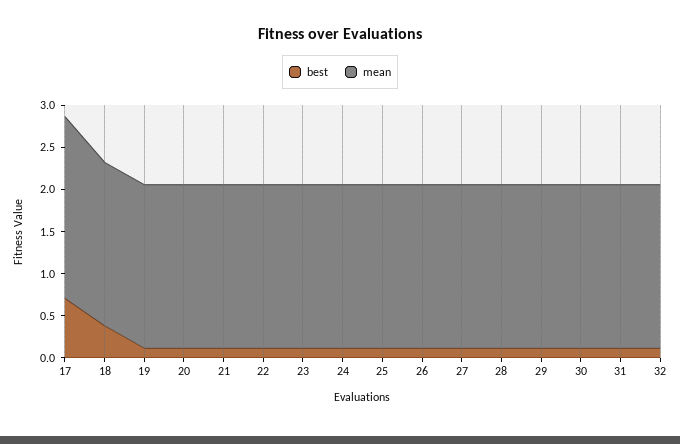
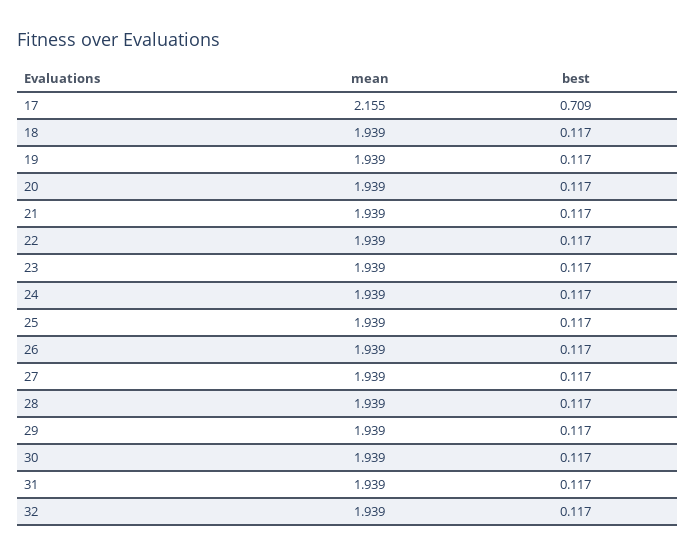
best, 18: 0.4 -> 0.117

